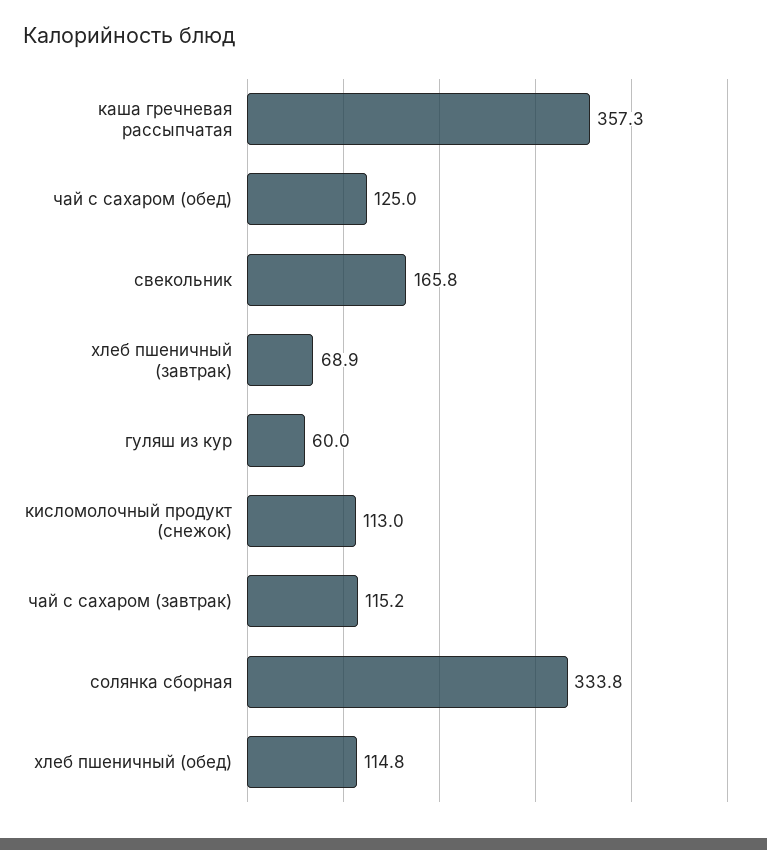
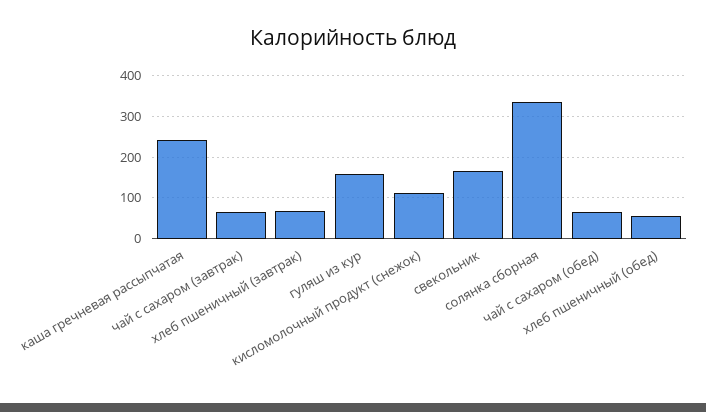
каша гречневая рассыпчатая: 357.3 -> 240
чай с сахаром (обед): 125 -> 60
гуляш из кур: 60 -> 160
чай с сахаром (завтрак): 115.2 -> 60
хлеб пшеничный (обед): 114.8 -> 60

